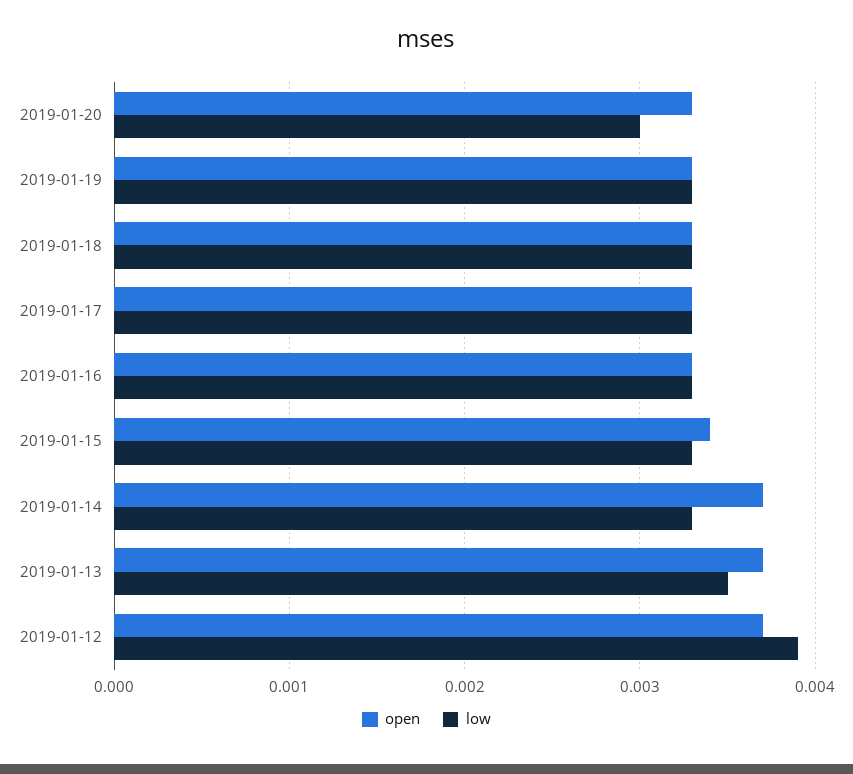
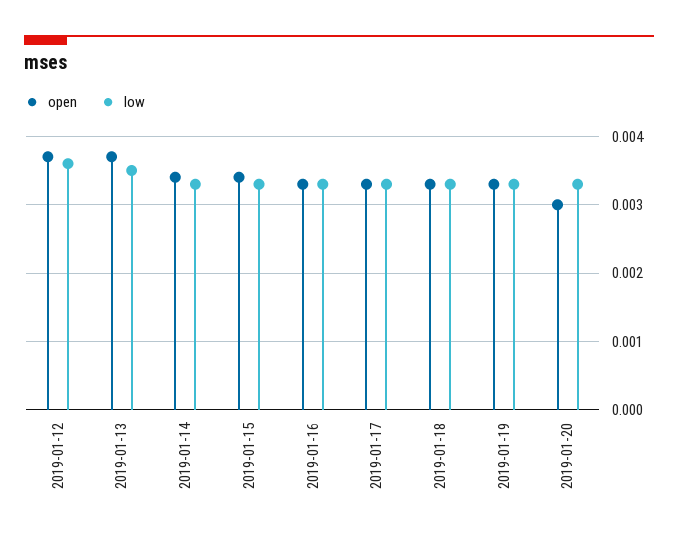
open, 2019-01-20: 0.0033 -> 0.003
low, 2019-01-20: 0.003 -> 0.0033
open, 2019-01-14: 0.0037 -> 0.0034
low, 2019-01-12: 0.0039 -> 0.0036

